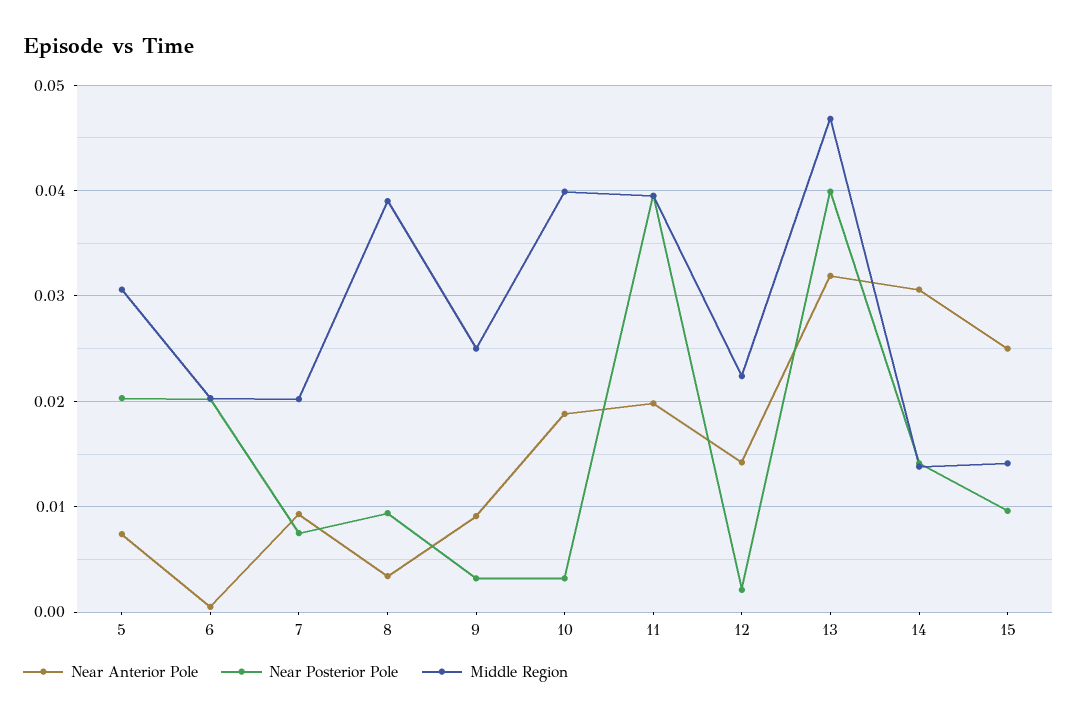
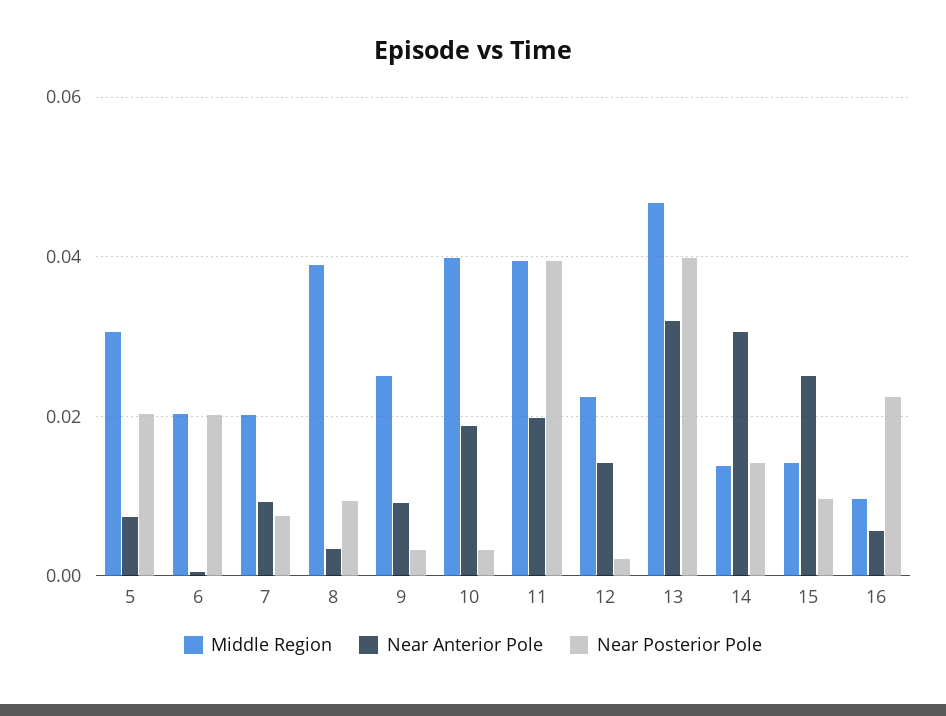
Middle Region, 16: none -> 0.01
Near Anterior Pole, 16: none -> 0.006
Near Posterior Pole, 16: none -> 0.022

